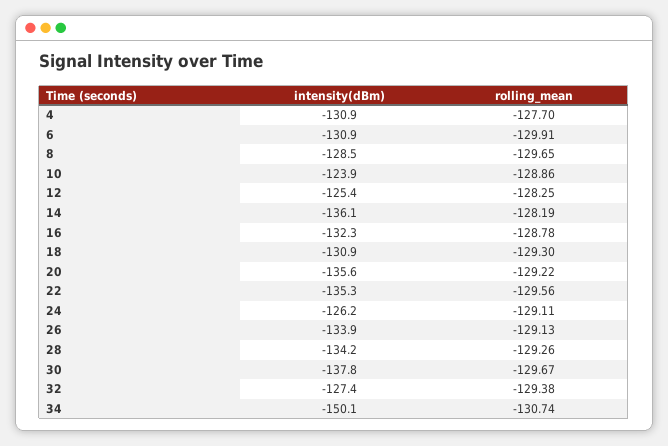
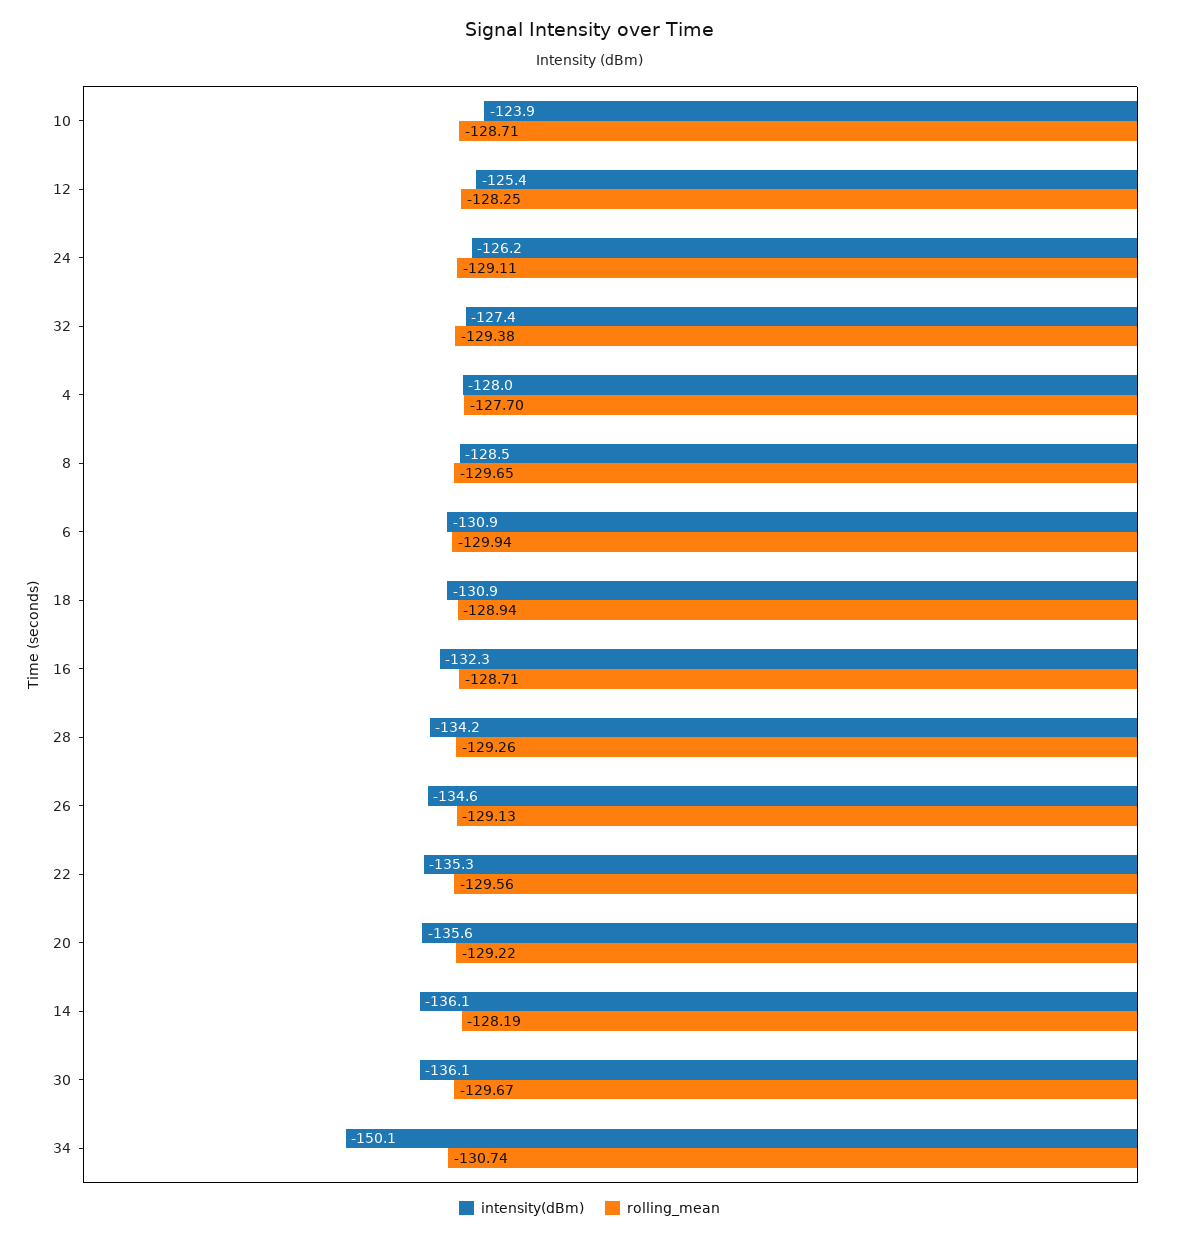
intensity(dBm), 4: -130.9 -> -128
rolling_mean, 6: -129.91 -> -129.94
rolling_mean, 10: -128.86 -> -128.71
rolling_mean, 16: -128.78 -> -128.71
rolling_mean, 18: -129.3 -> -128.94
intensity(dBm), 26: -133.9 -> -134.6
intensity(dBm), 30: -137.8 -> -136.1

